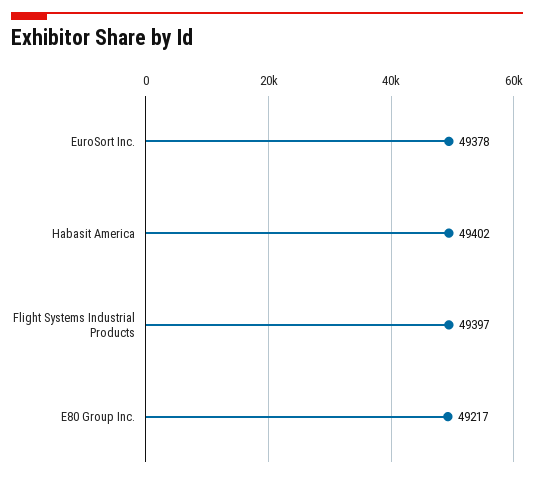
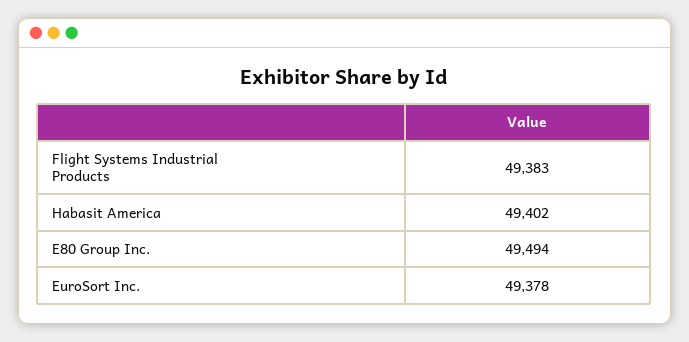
Flight Systems Industrial Products: 49397 -> 49383
E80 Group Inc.: 49217 -> 49494

